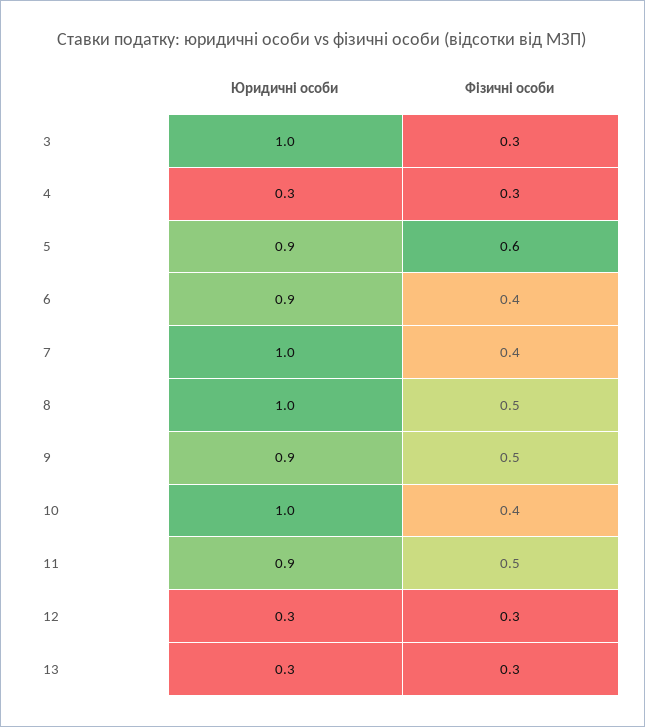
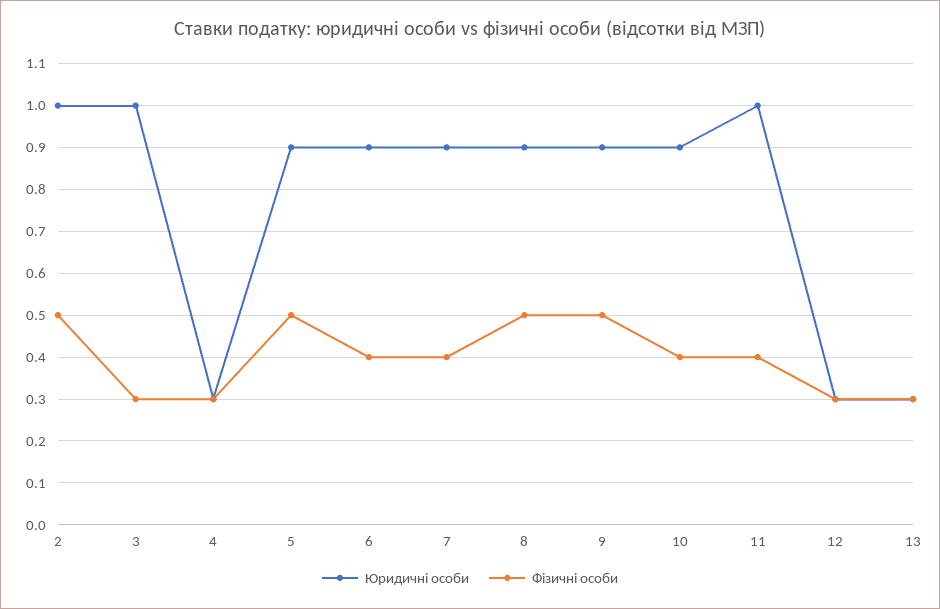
Фізичні особи, 5: 0.6 -> 0.5
Юридичні особи, 7: 1 -> 0.9
Юридичні особи, 8: 1 -> 0.9
Юридичні особи, 10: 1 -> 0.9
Юридичні особи, 11: 0.9 -> 1
Фізичні особи, 11: 0.5 -> 0.4
Юридичні особи, 2: none -> 1
Фізичні особи, 2: none -> 0.5

